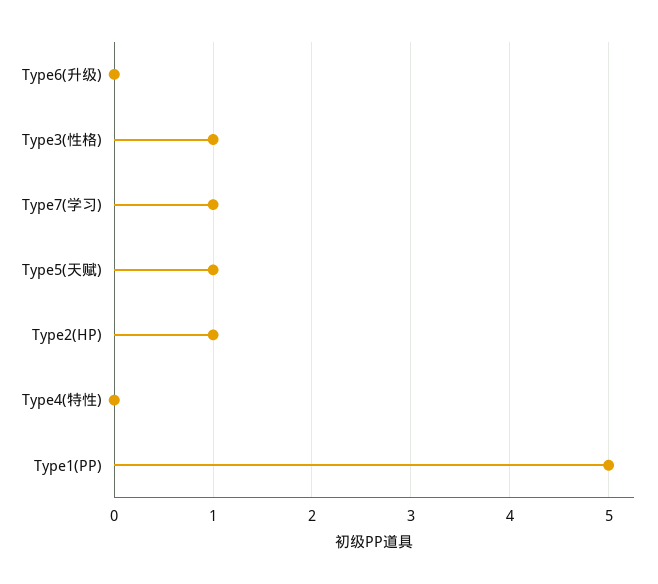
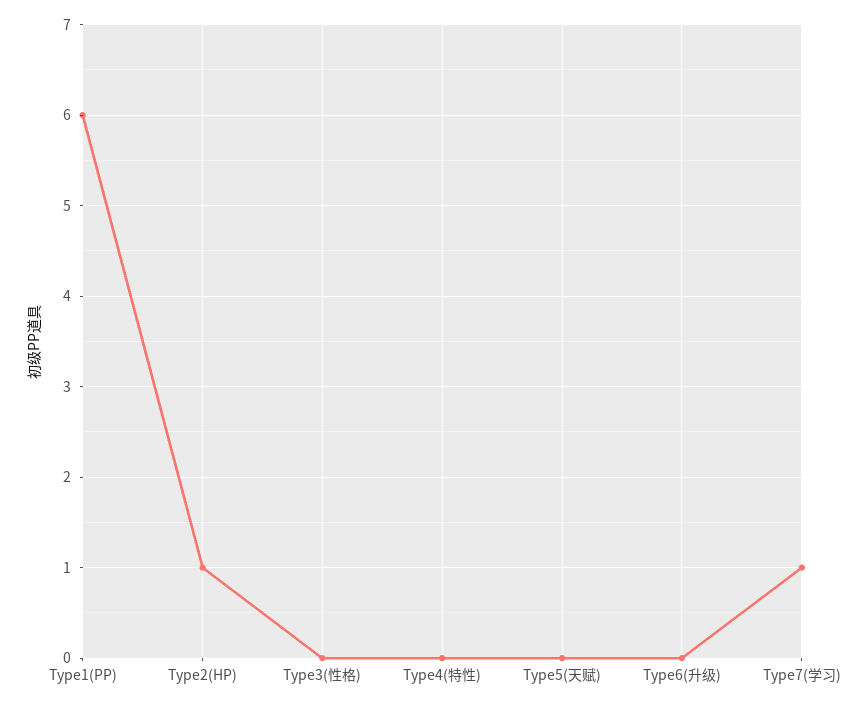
Type3(性格): 1 -> 0
Type5(天赋): 1 -> 0
Type1(PP): 5 -> 6

